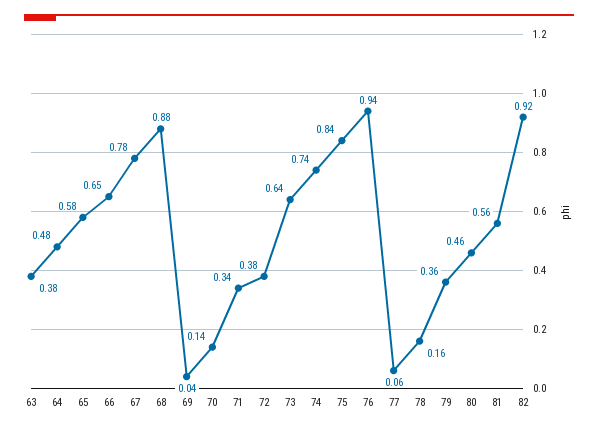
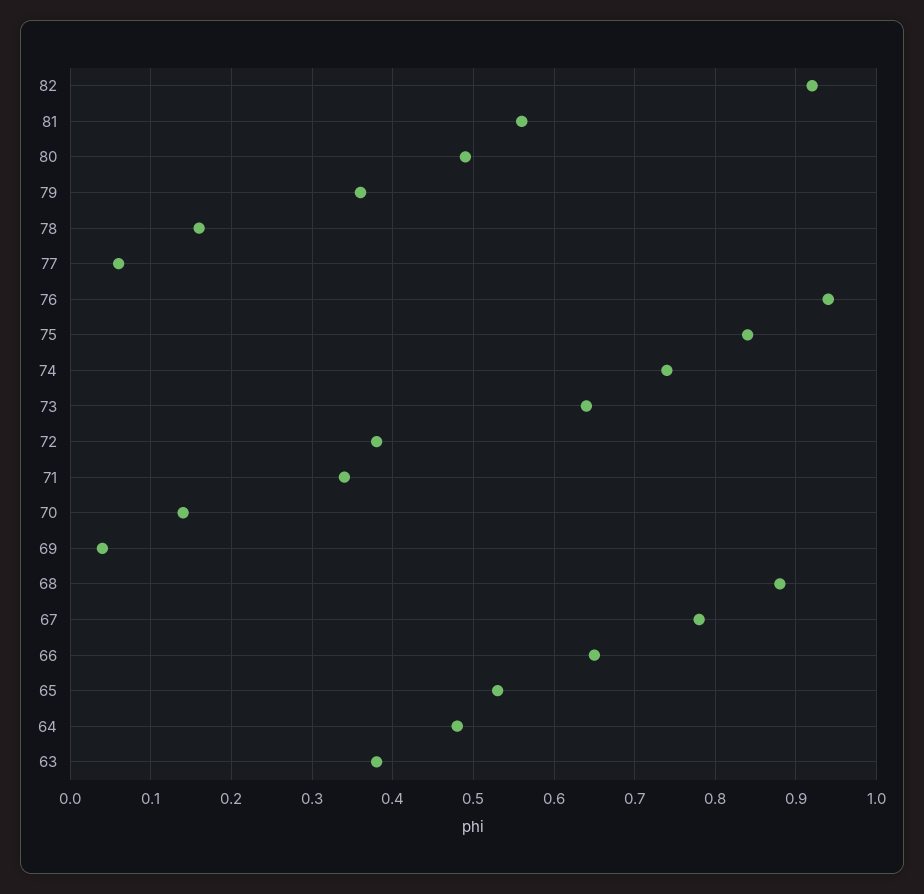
65: 0.58 -> 0.53
80: 0.46 -> 0.49

